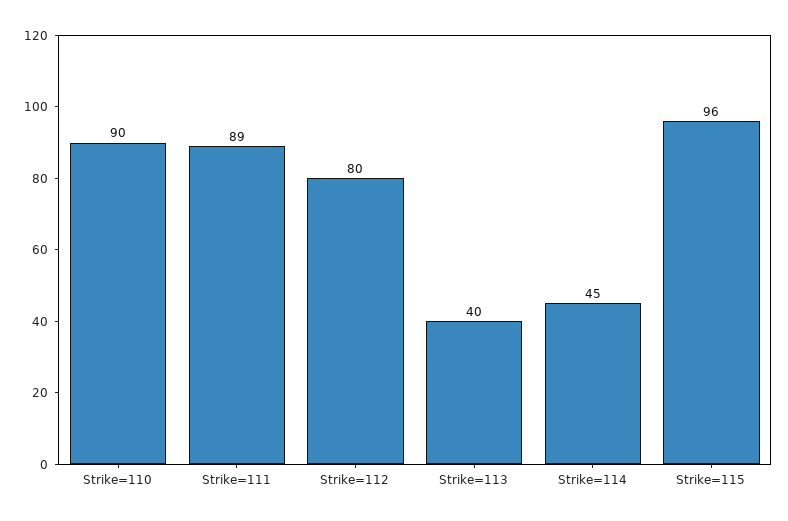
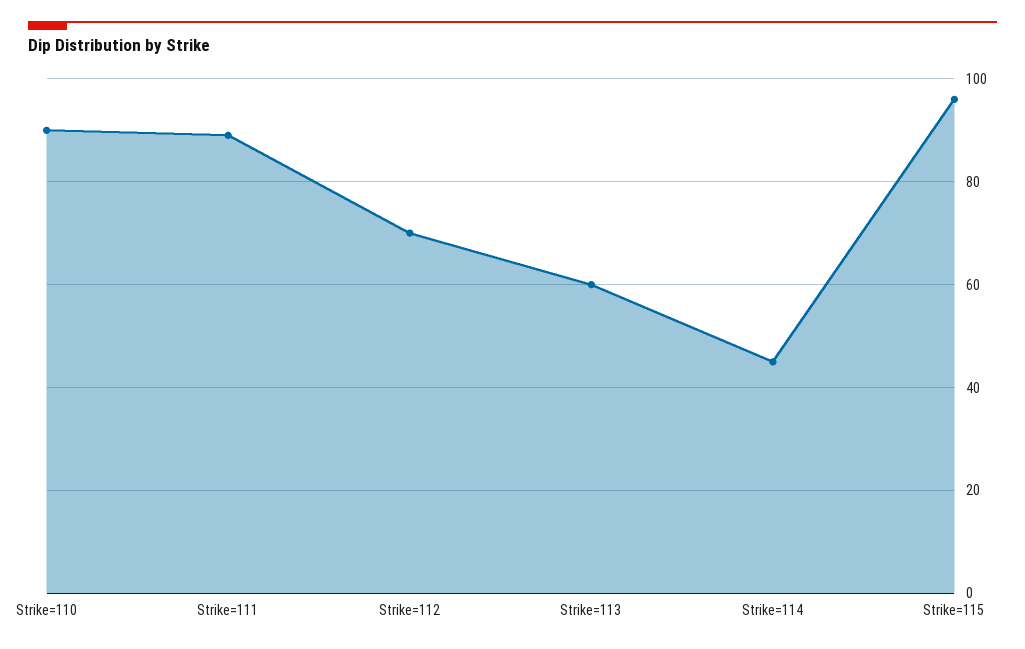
Strike=112: 80 -> 70
Strike=113: 40 -> 60

